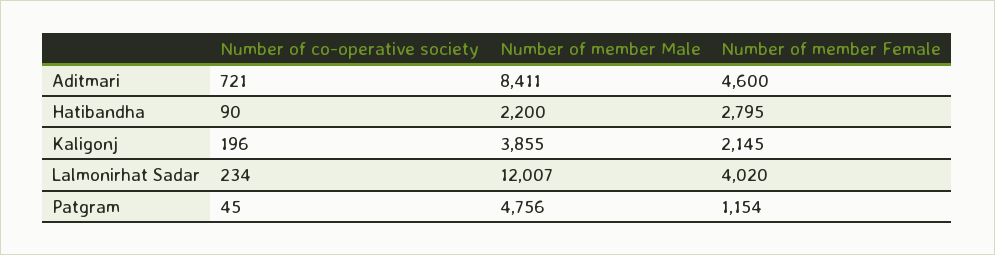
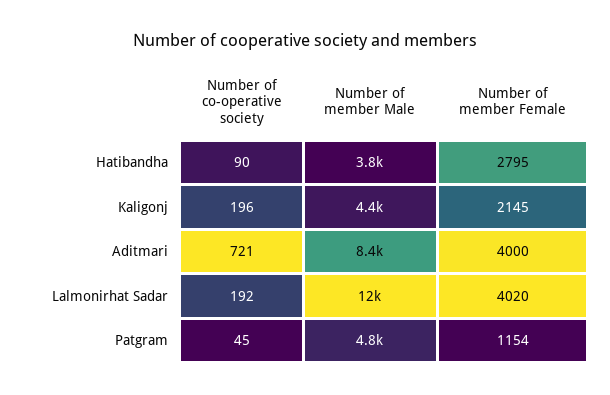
Number of member Female, Aditmari: 4600 -> 4000
Number of member Male, Hatibandha: 2200 -> 3800
Number of member Male, Kaligonj: 3855 -> 4400
Number of co-operative society, Lalmonirhat Sadar: 234 -> 192

